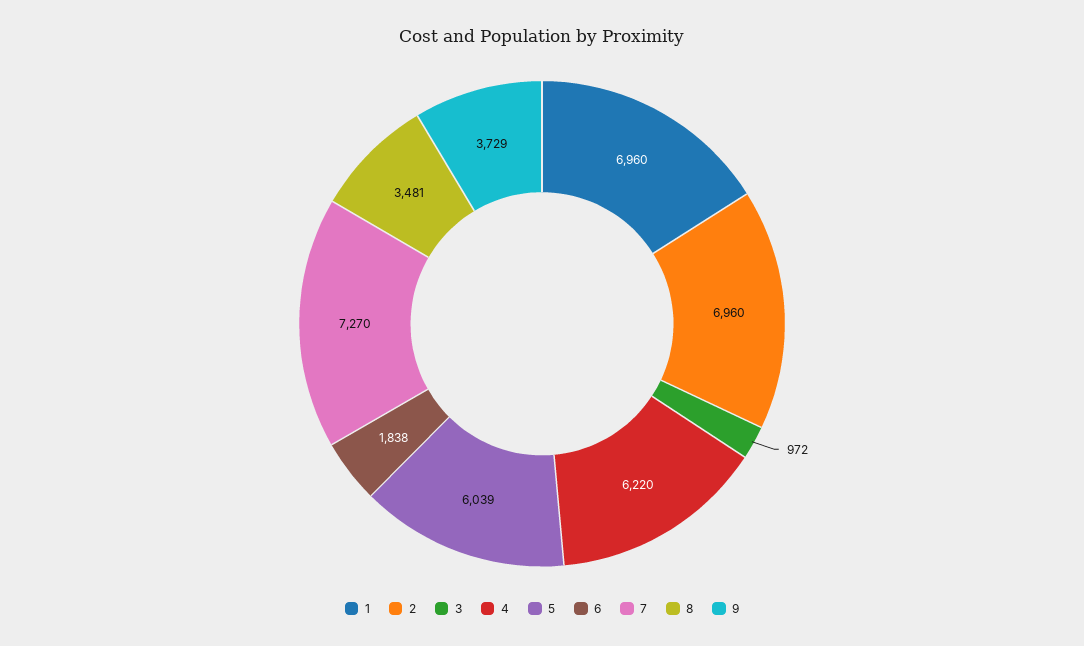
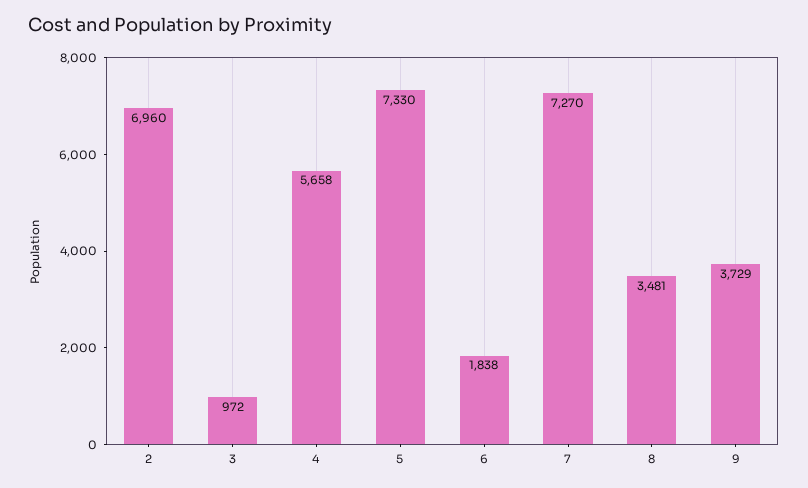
1: 6960 -> none
4: 6220 -> 5658
5: 6039 -> 7330

